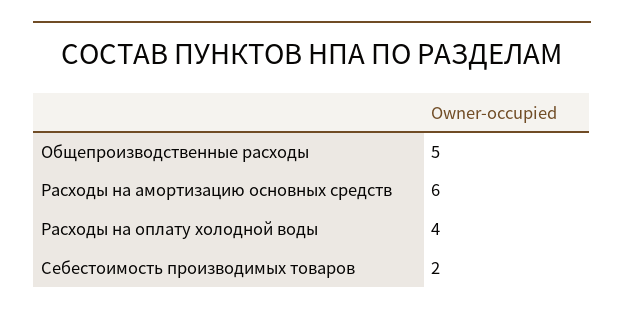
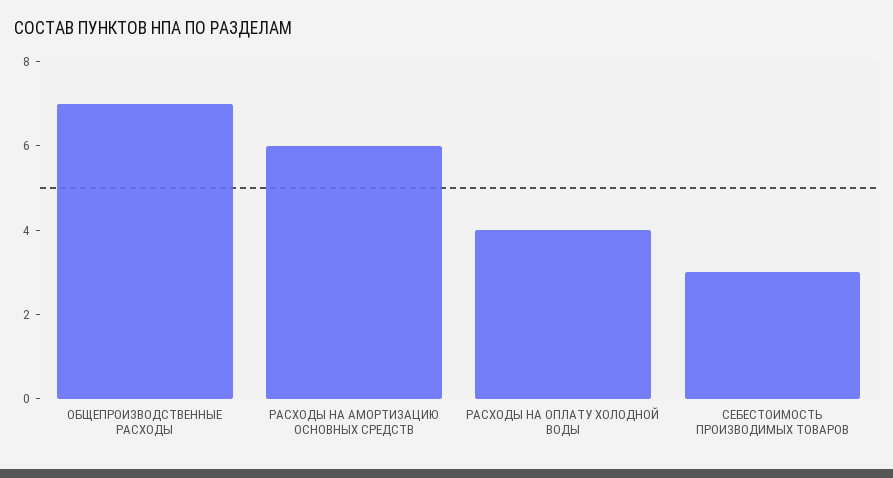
Общепроизводственные расходы: 5 -> 7
Себестоимость производимых товаров: 2 -> 3

